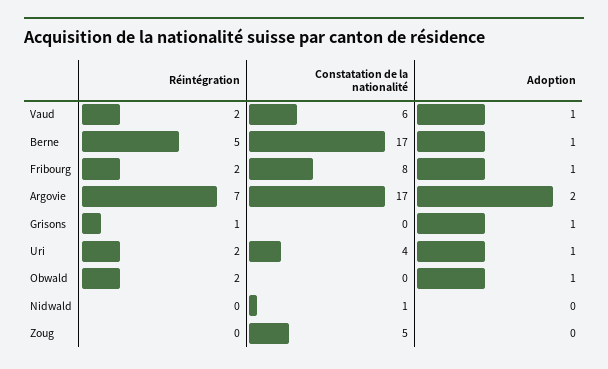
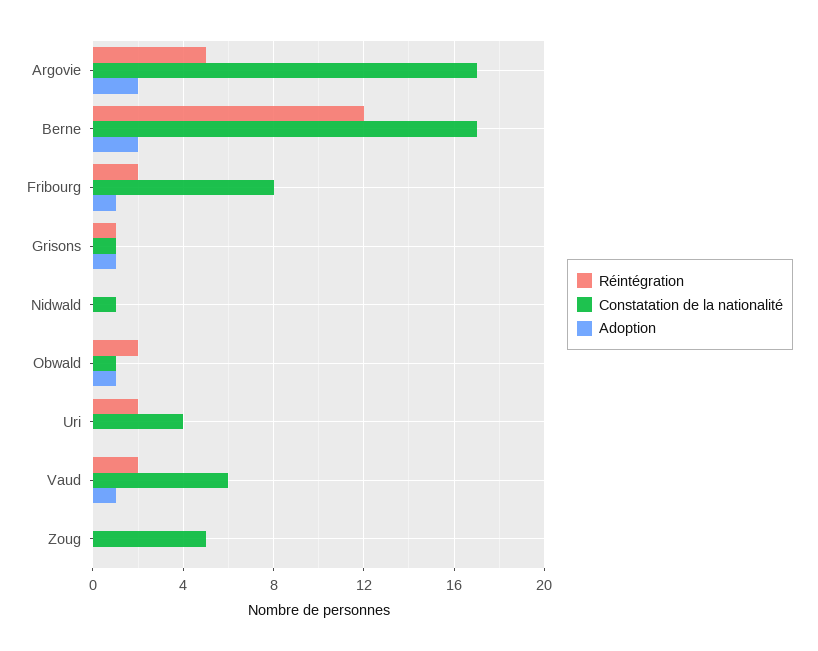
Réintégration, Berne: 5 -> 12
Adoption, Berne: 1 -> 2
Réintégration, Argovie: 7 -> 5
Constatation de la nationalité, Grisons: 0 -> 1
Adoption, Uri: 1 -> 0
Constatation de la nationalité, Obwald: 0 -> 1

